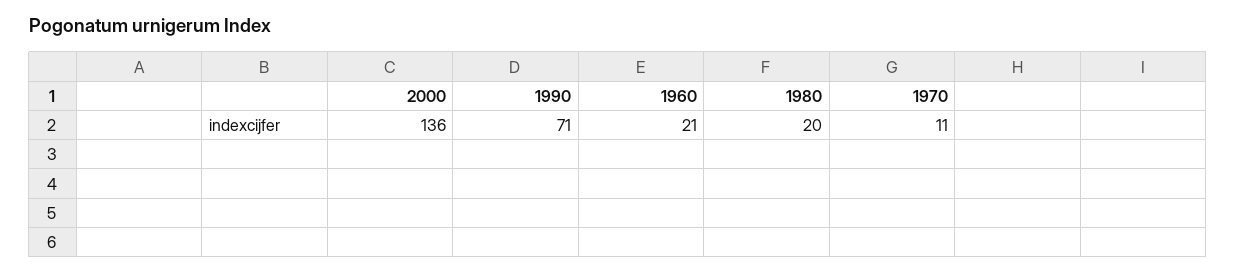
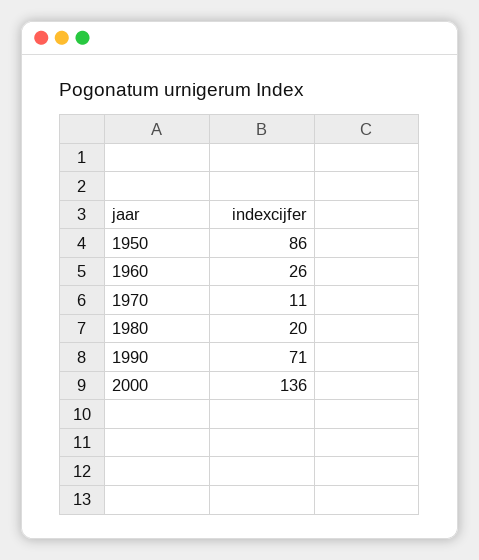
1960: 21 -> 26
1950: none -> 86

